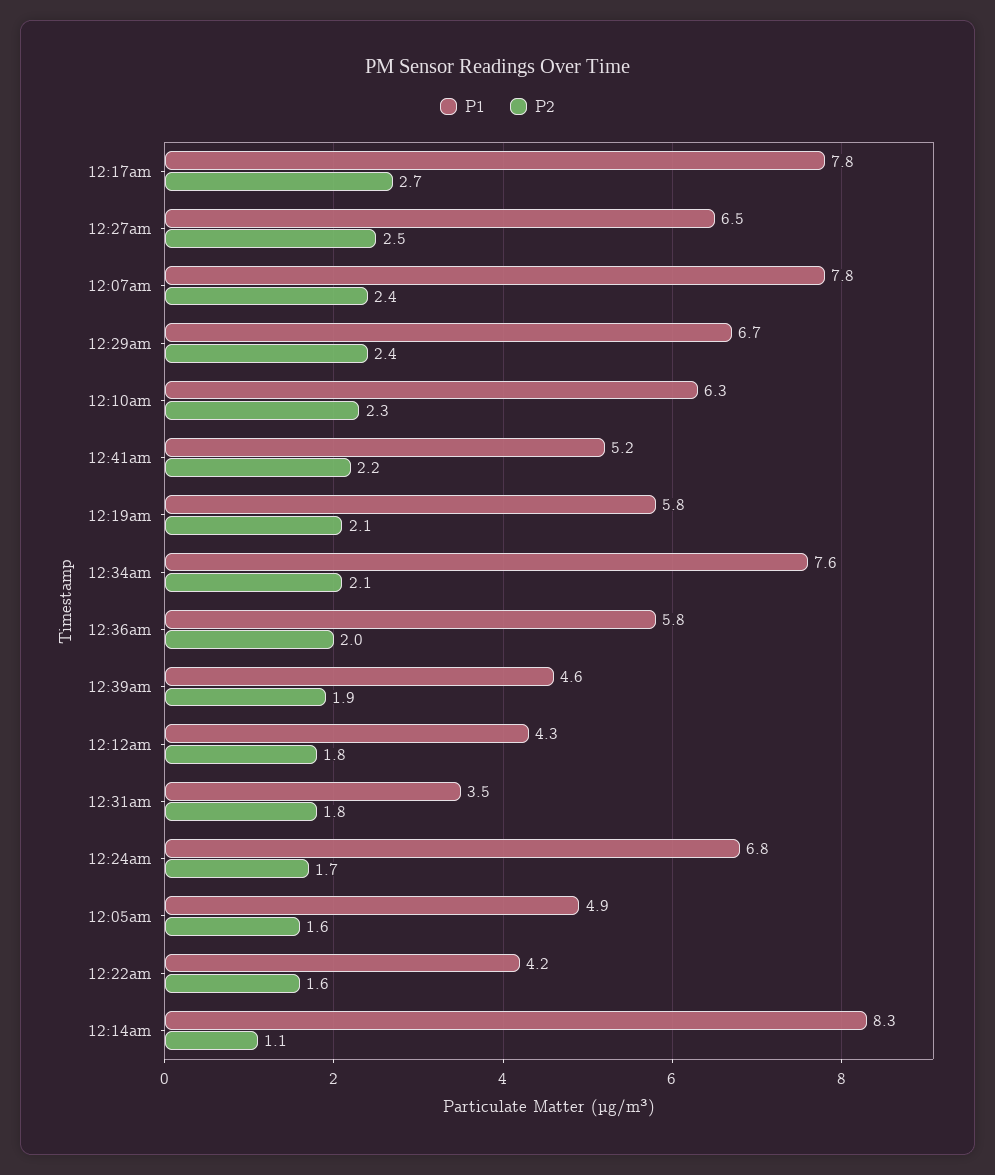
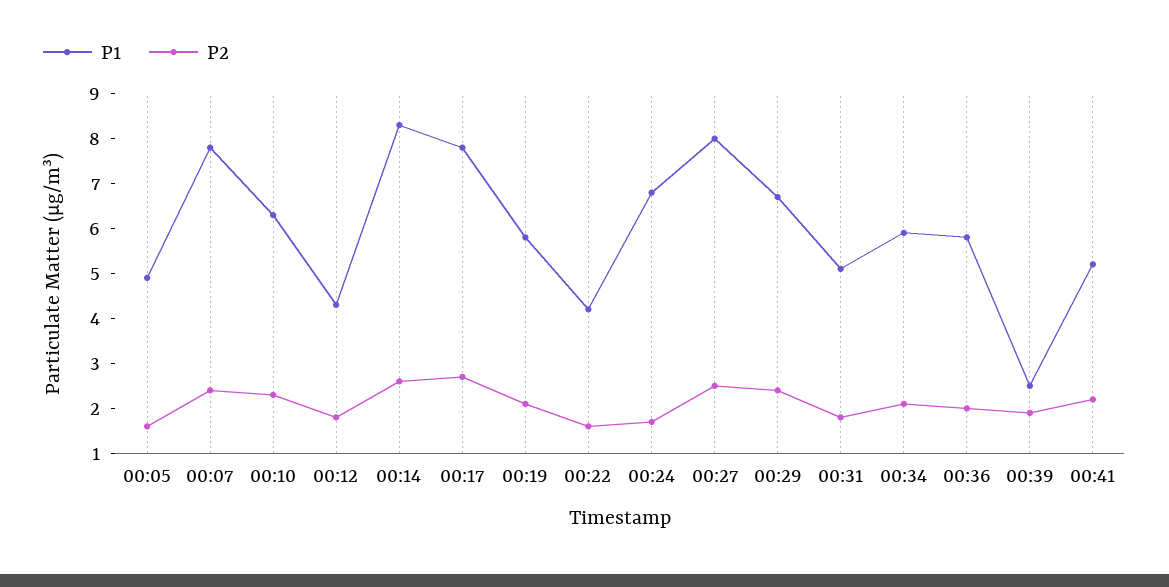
P1, 12:27am: 6.5 -> 8
P1, 12:34am: 7.6 -> 6
P1, 12:39am: 4.6 -> 2.5
P1, 12:31am: 3.5 -> 5
P2, 12:14am: 1.1 -> 2.5

